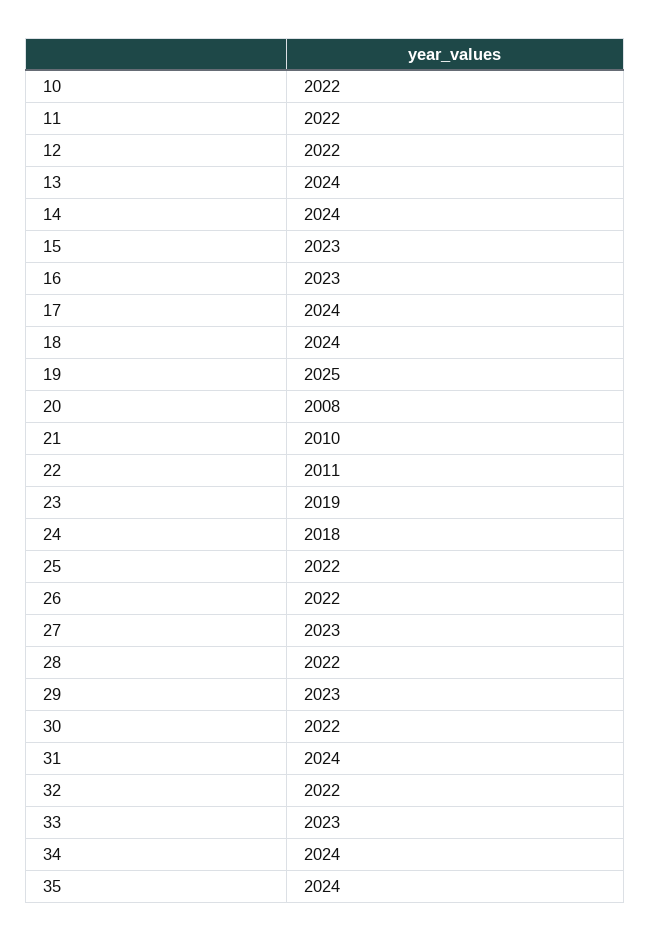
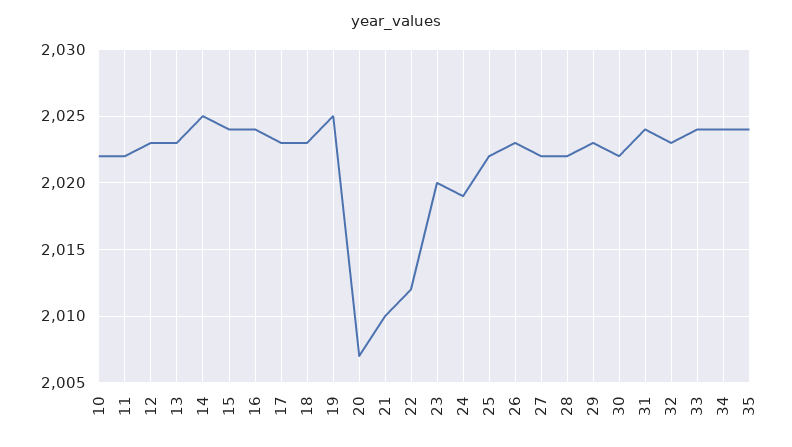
12: 2022 -> 2023
13: 2024 -> 2023
14: 2024 -> 2025
15: 2023 -> 2024
16: 2023 -> 2024
17: 2024 -> 2023
18: 2024 -> 2023
20: 2008 -> 2007
22: 2011 -> 2012
23: 2019 -> 2020
24: 2018 -> 2019
26: 2022 -> 2023
27: 2023 -> 2022
32: 2022 -> 2023
33: 2023 -> 2024

